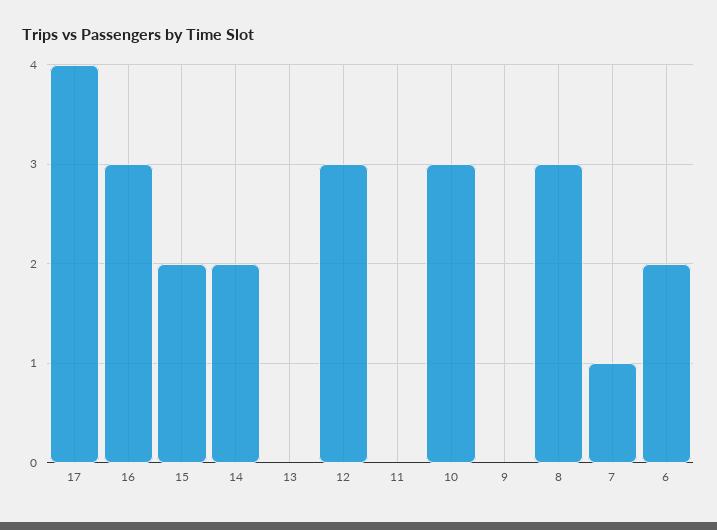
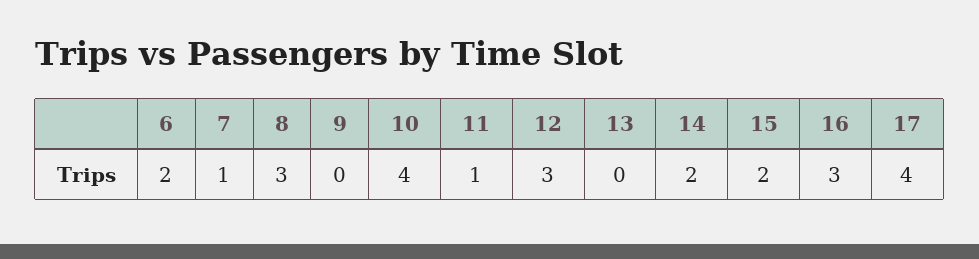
11: 0 -> 1
10: 3 -> 4

